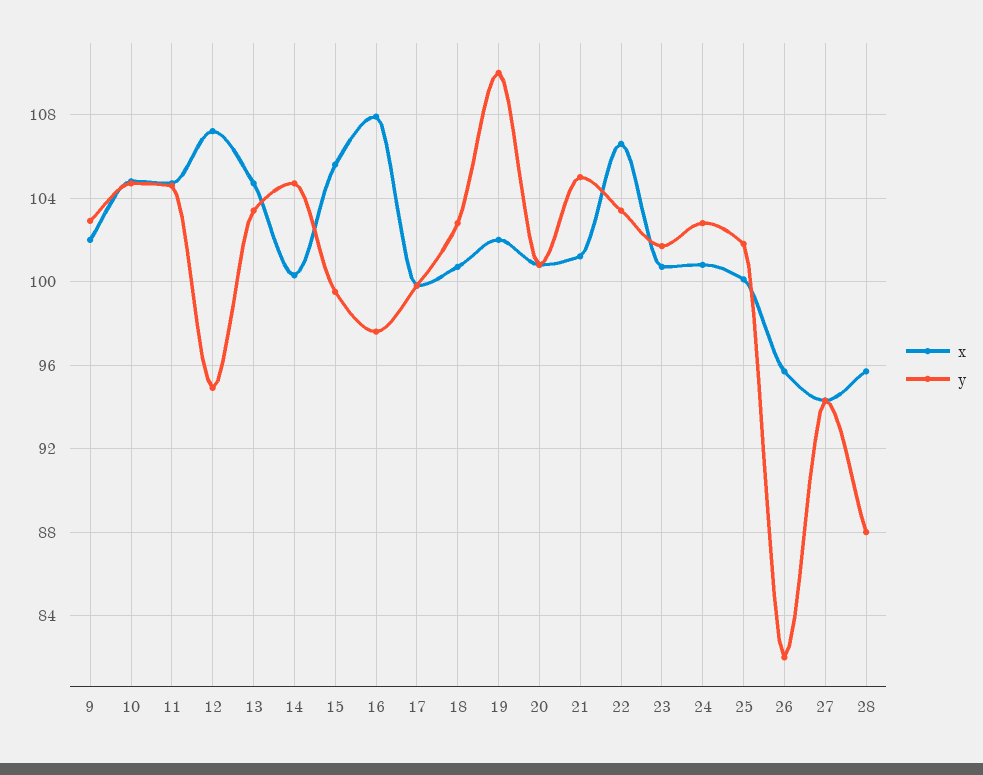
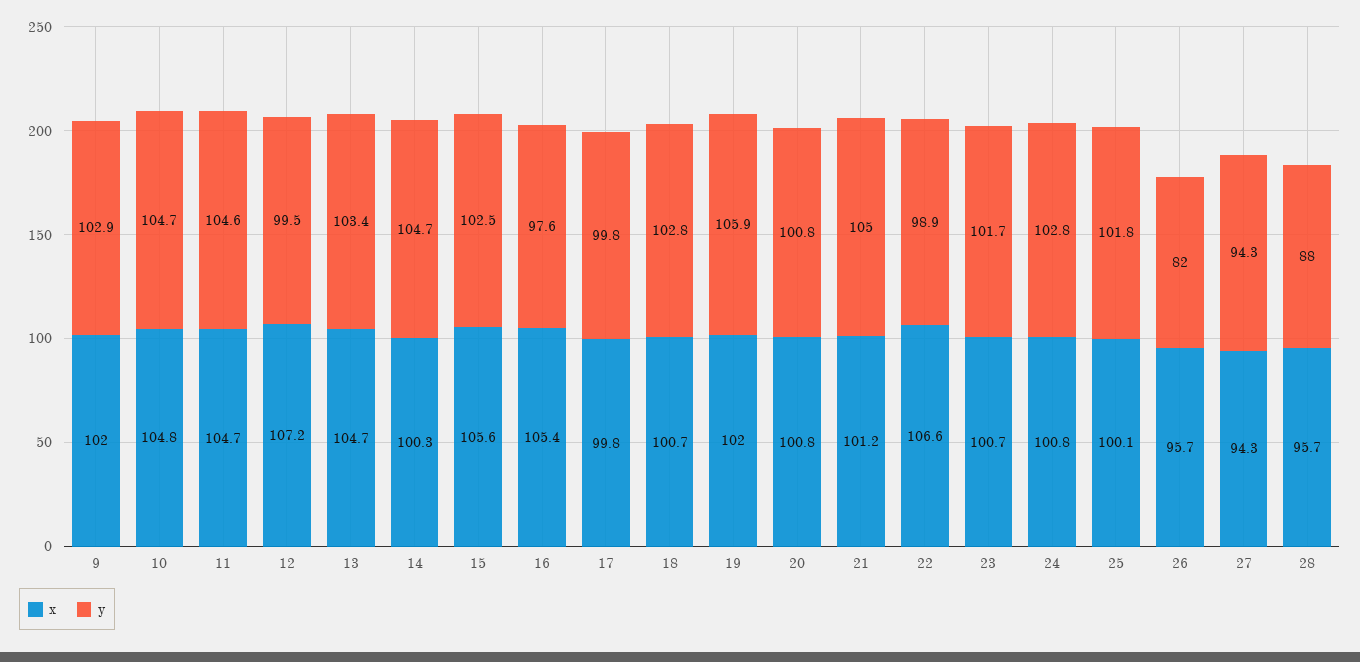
y, 12: 95 -> 99.5
y, 15: 99.5 -> 102.5
x, 16: 108 -> 105.4
y, 19: 110 -> 105.9
y, 22: 103.5 -> 98.9

